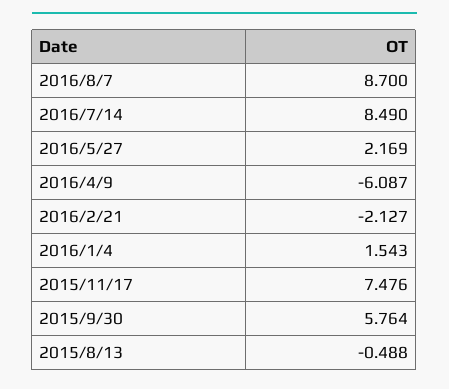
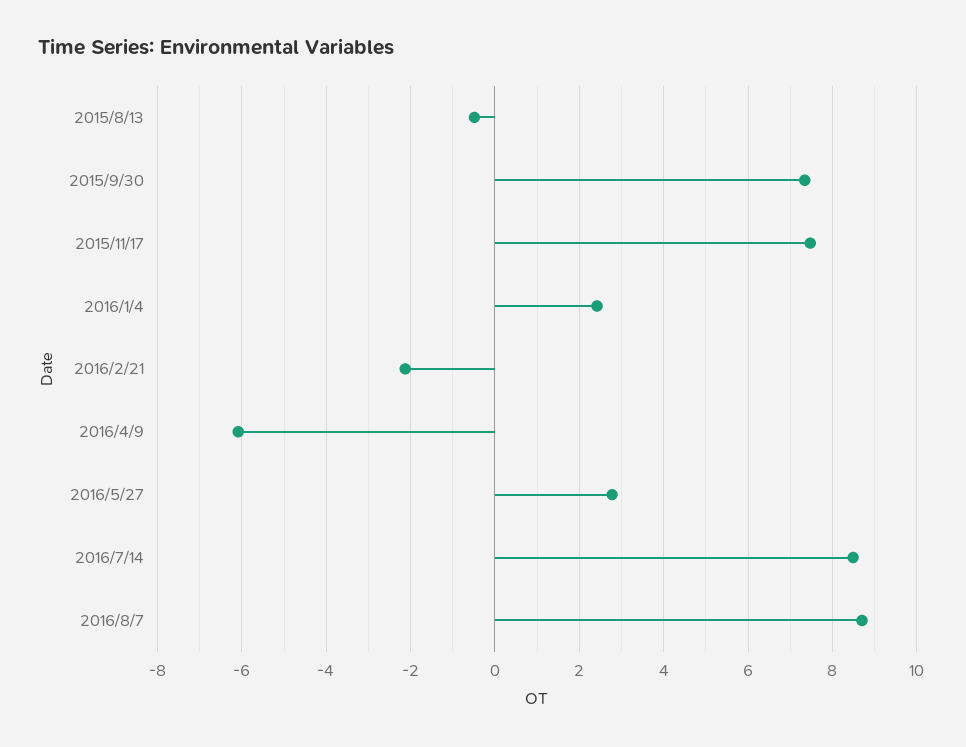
2016/5/27: 2.169 -> 2.8
2016/1/4: 1.543 -> 2.4
2015/9/30: 5.764 -> 7.4

